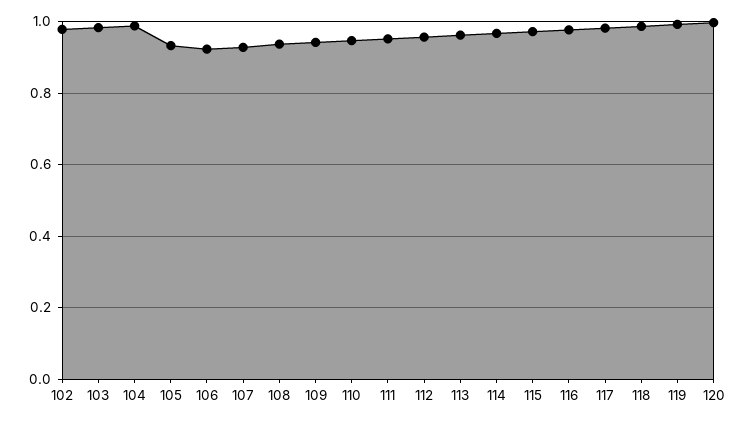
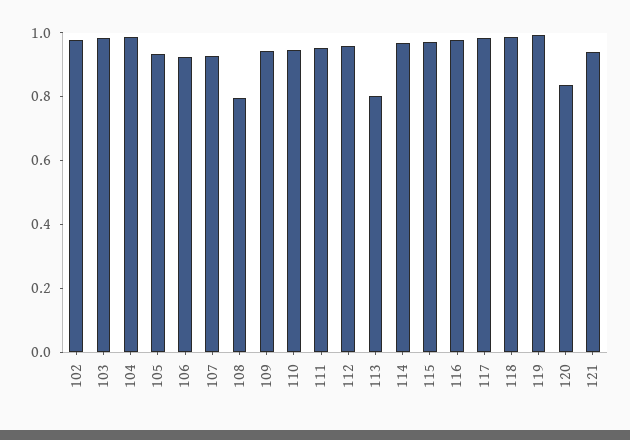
108: 0.94 -> 0.8
113: 0.96 -> 0.8
120: 1 -> 0.85
121: none -> 0.95

